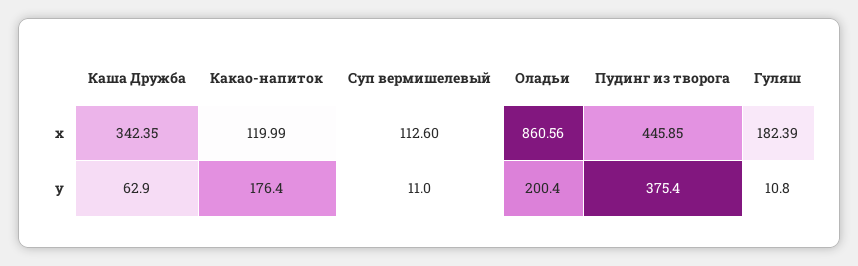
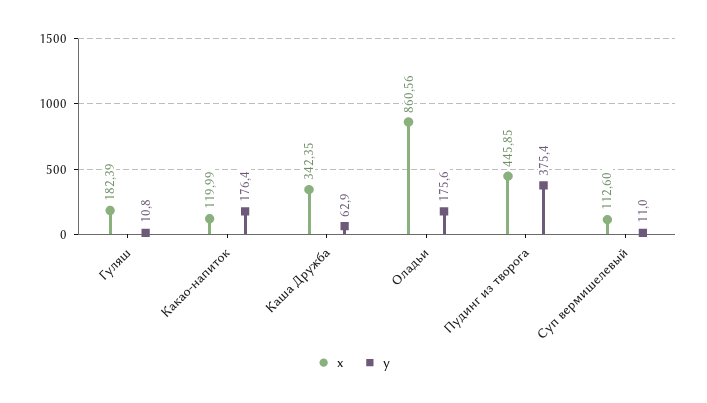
y, Оладьи: 200.4 -> 175.6

